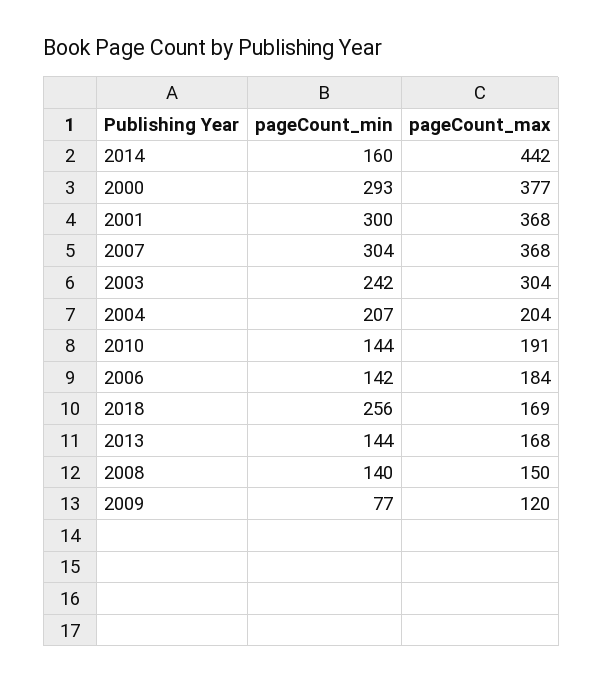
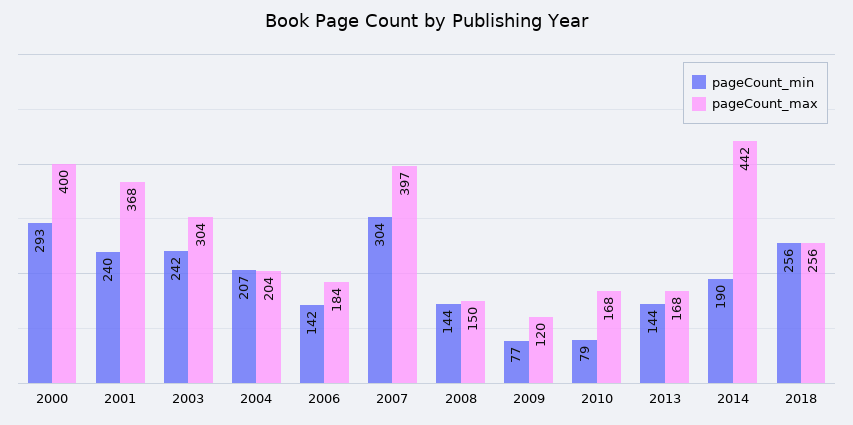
pageCount_min, 2014: 160 -> 190
pageCount_max, 2000: 377 -> 400
pageCount_min, 2001: 300 -> 240
pageCount_max, 2007: 368 -> 397
pageCount_min, 2010: 144 -> 79
pageCount_max, 2010: 191 -> 168
pageCount_max, 2018: 169 -> 256
pageCount_min, 2008: 140 -> 144

